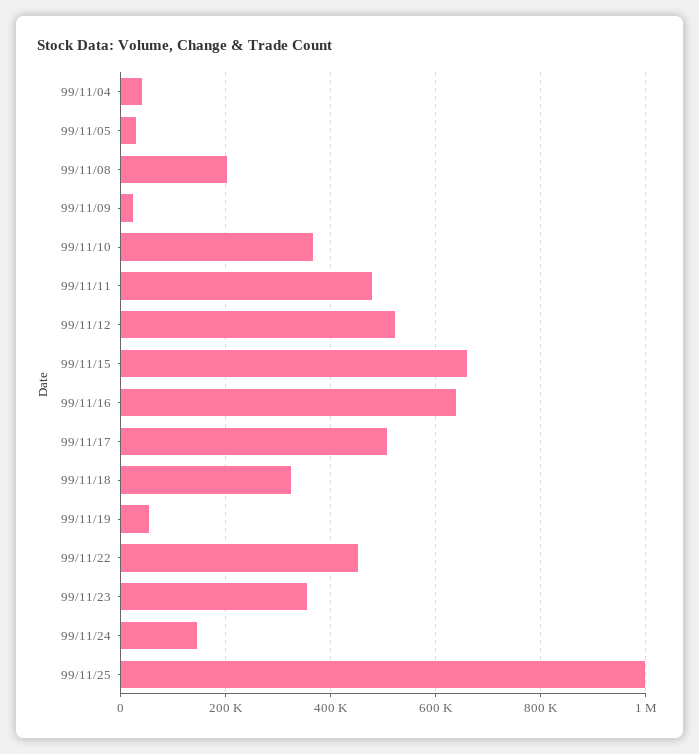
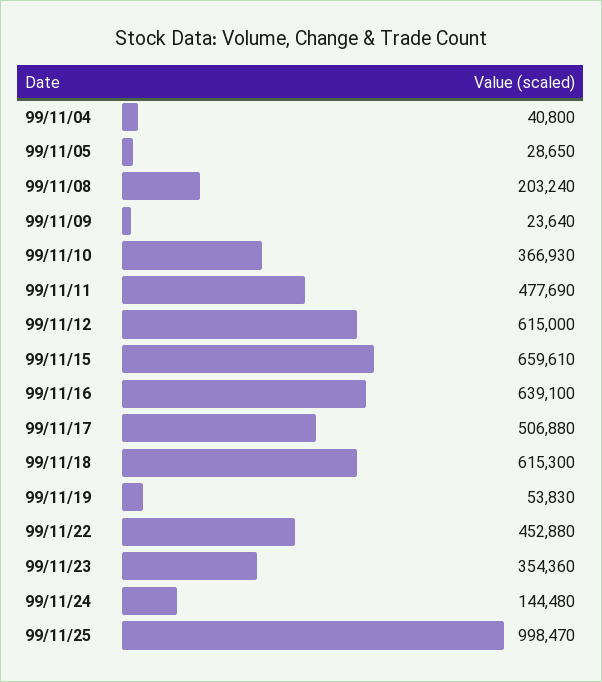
99/11/12: 520000 -> 615000
99/11/18: 320000 -> 615300

